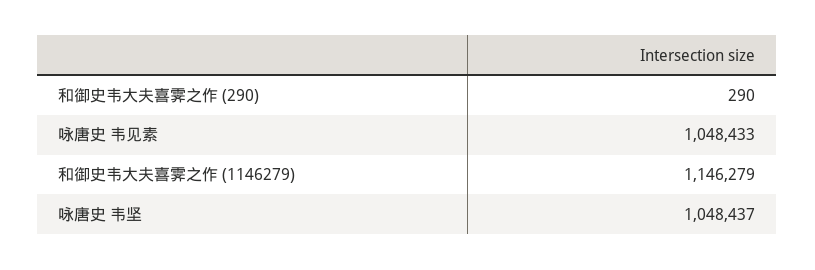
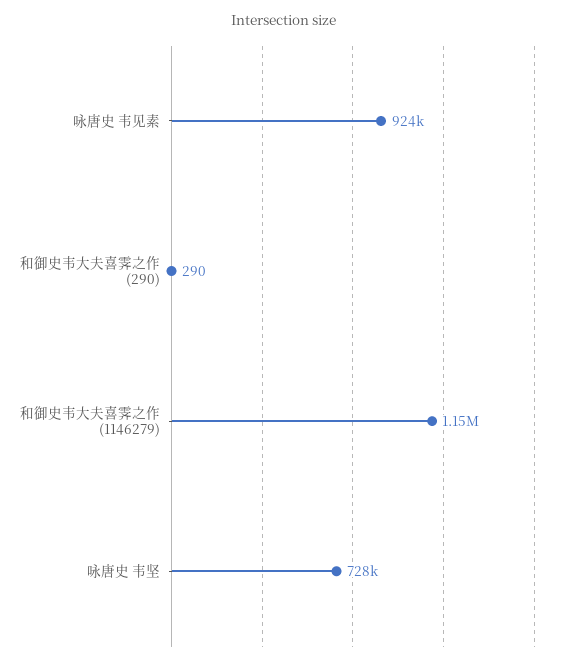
咏唐史 韦见素: 1048433 -> 924000
咏唐史 韦坚: 1048437 -> 728000

